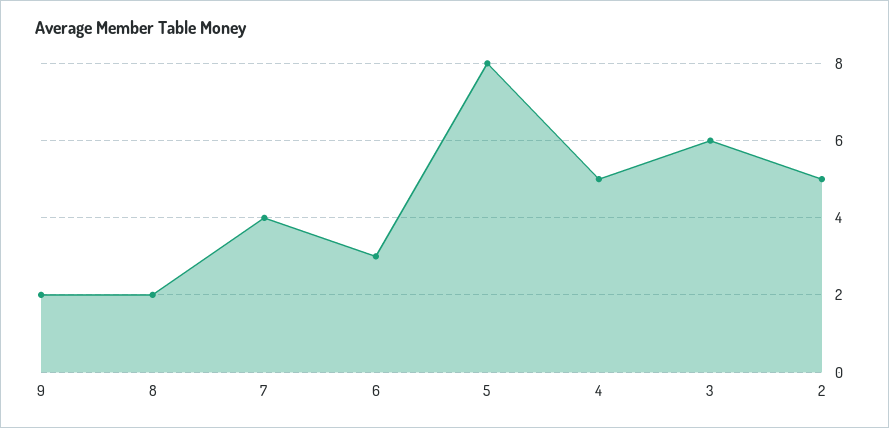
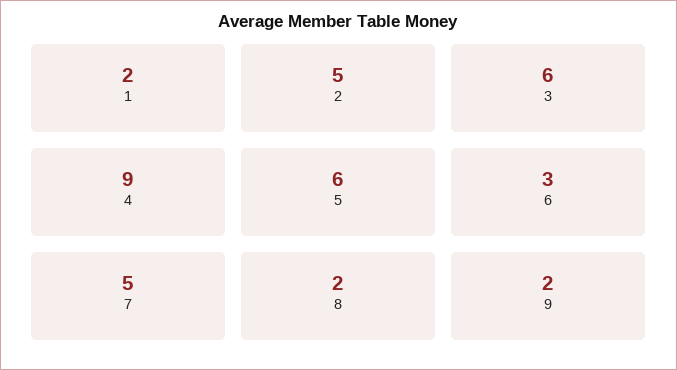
7: 4 -> 5
5: 8 -> 6
4: 5 -> 9
1: none -> 2

